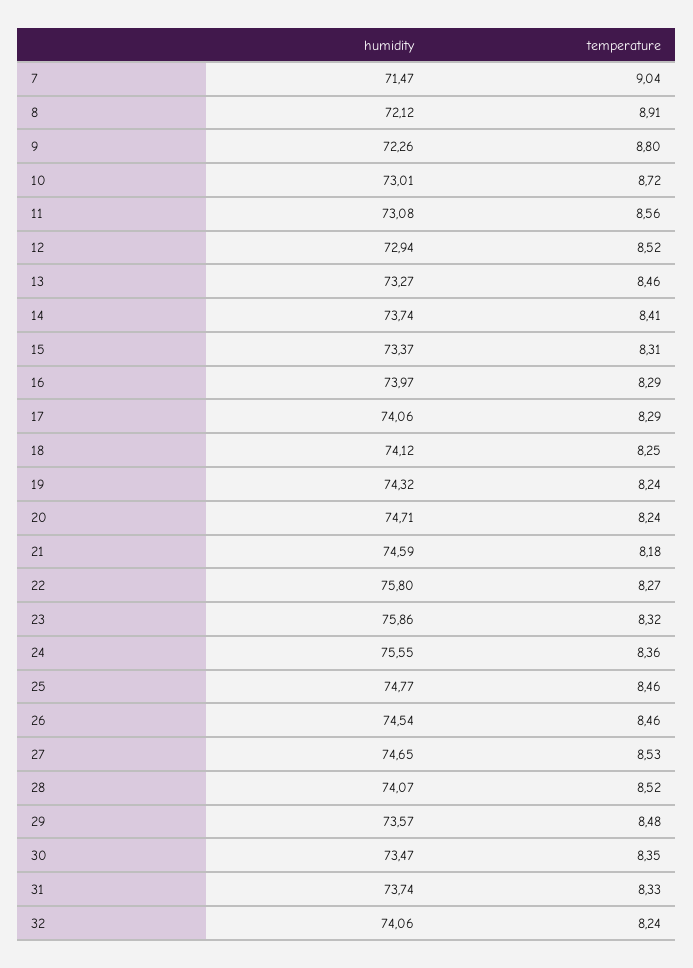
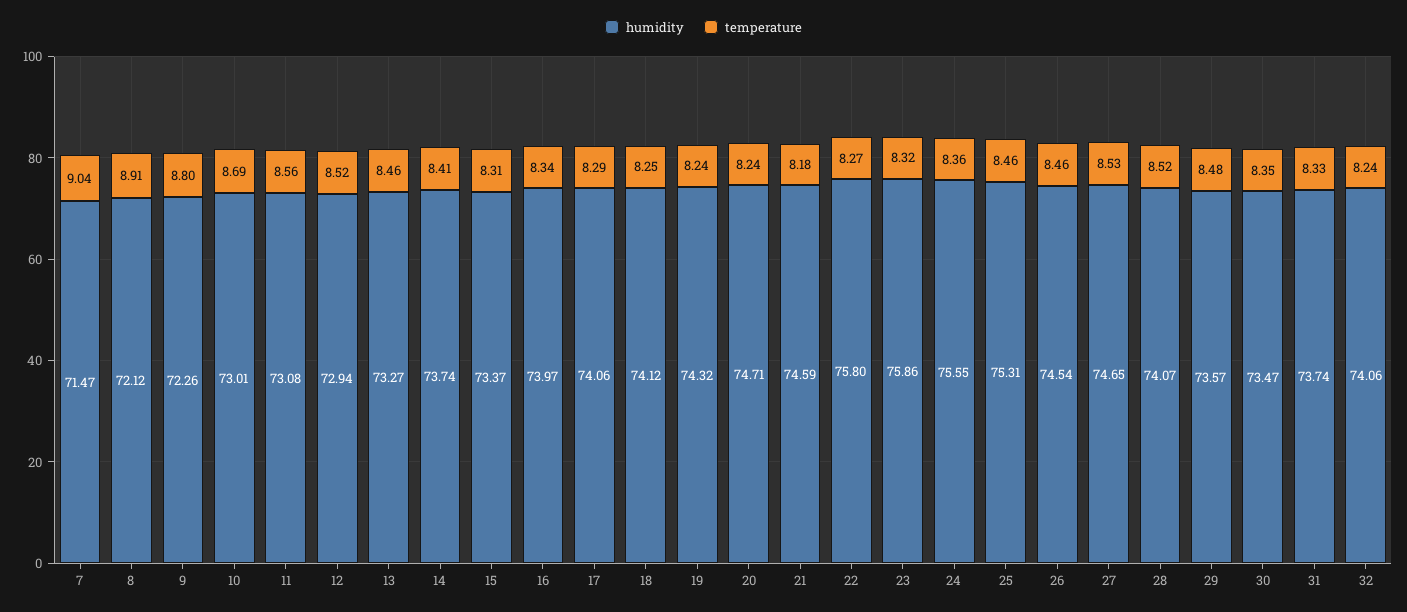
temperature, 10: 8.72 -> 8.69
temperature, 16: 8.29 -> 8.34
humidity, 25: 74.77 -> 75.31

